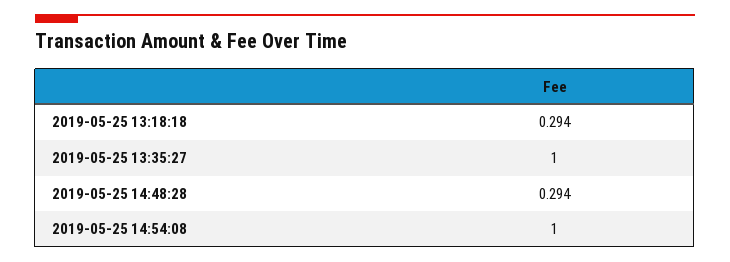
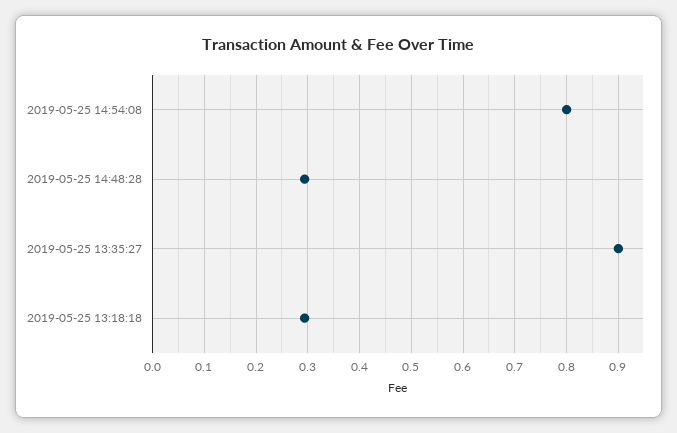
2019-05-25 13:35:27: 1 -> 0.9
2019-05-25 14:54:08: 1 -> 0.8

